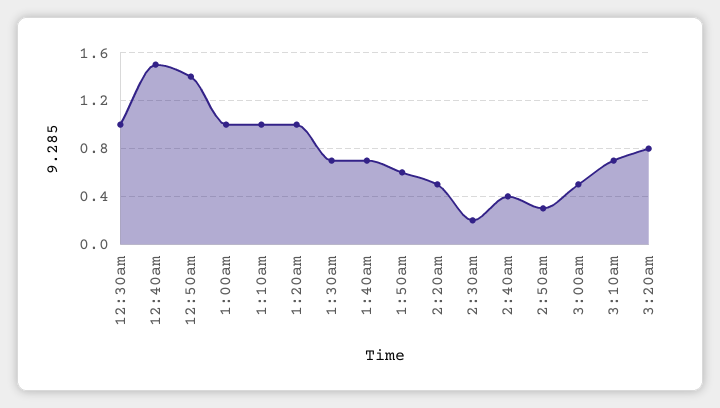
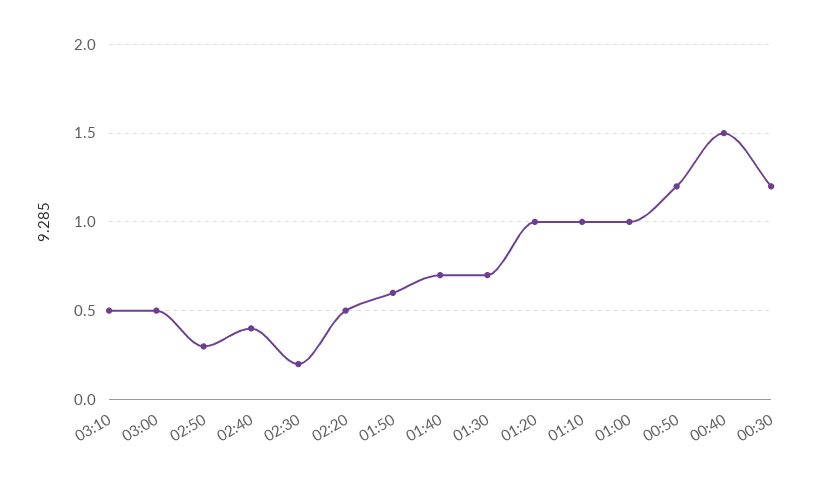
12:30am: 1 -> 1.2
12:50am: 1.4 -> 1.2
3:10am: 0.7 -> 0.5
3:20am: 0.8 -> none

